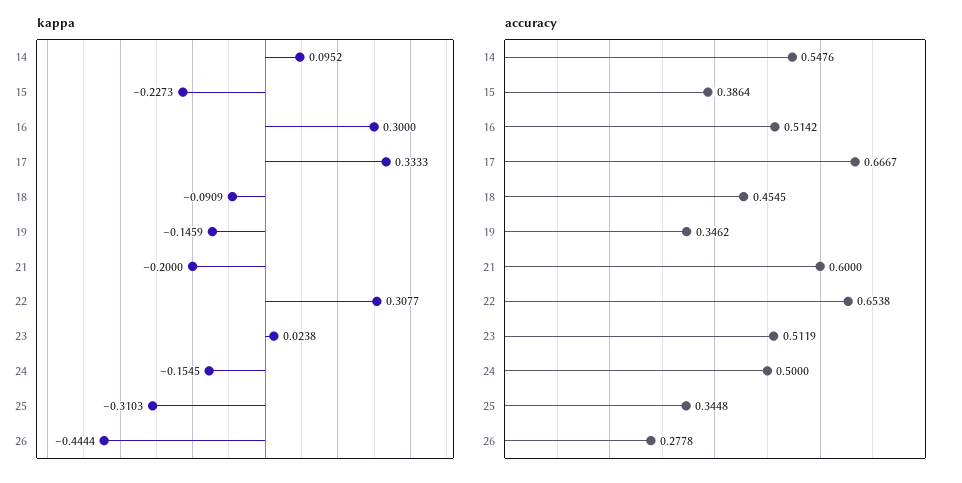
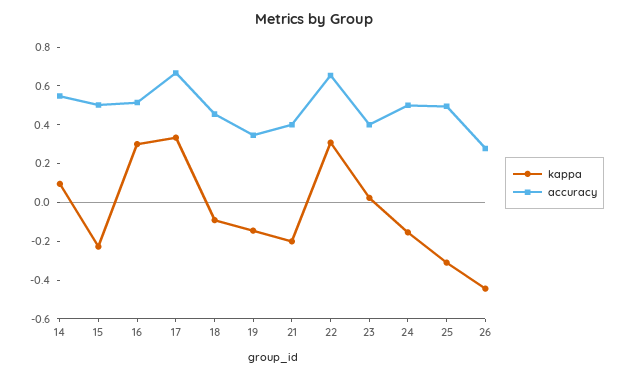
accuracy, 15: 0.3864 -> 0.5
accuracy, 21: 0.6 -> 0.4
accuracy, 23: 0.5119 -> 0.4
accuracy, 25: 0.3448 -> 0.5

